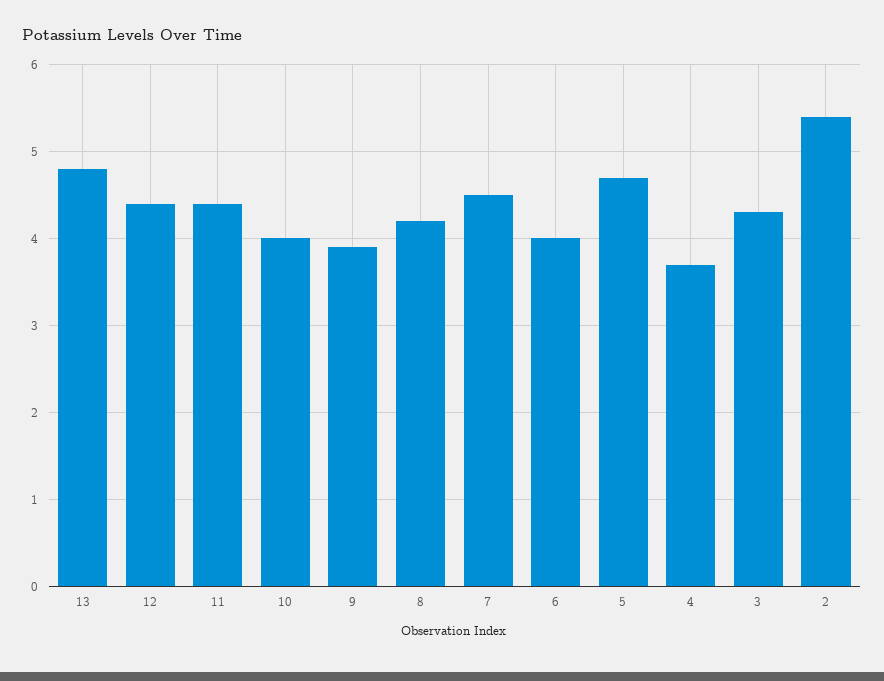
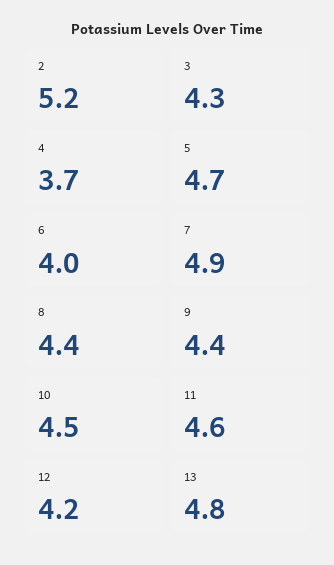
12: 4.4 -> 4.2
11: 4.4 -> 4.6
10: 4 -> 4.5
9: 3.9 -> 4.4
8: 4.2 -> 4.4
7: 4.5 -> 4.9
2: 5.4 -> 5.2

